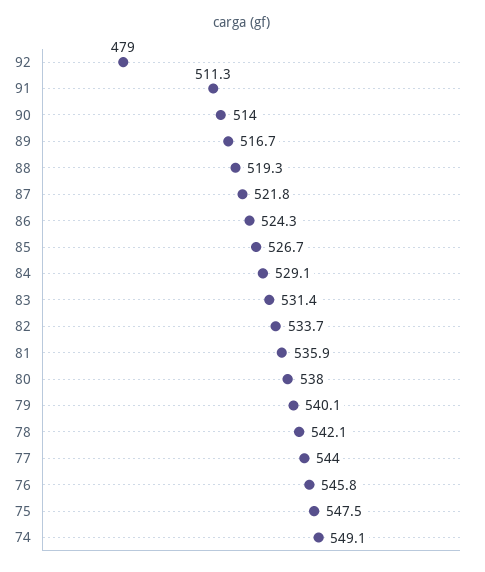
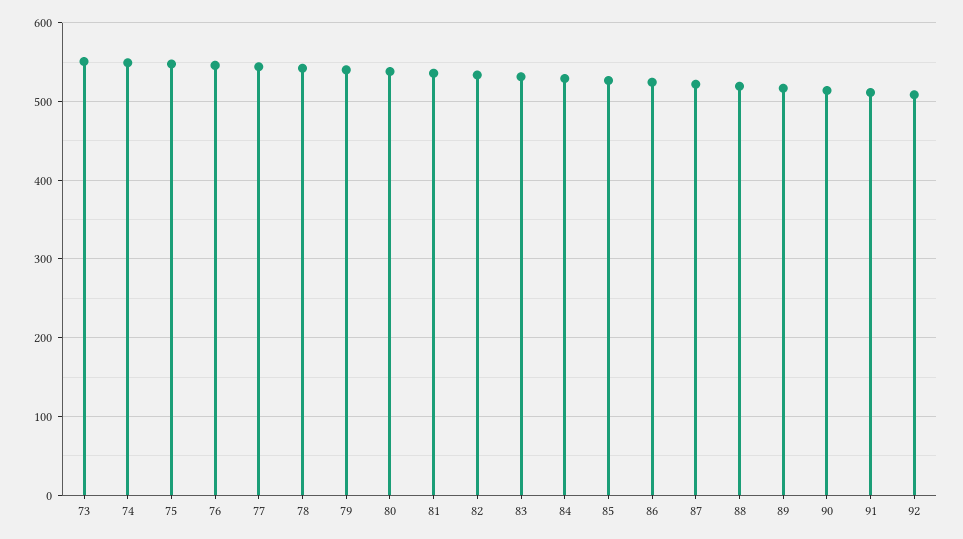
92: 479 -> 510
73: none -> 550

